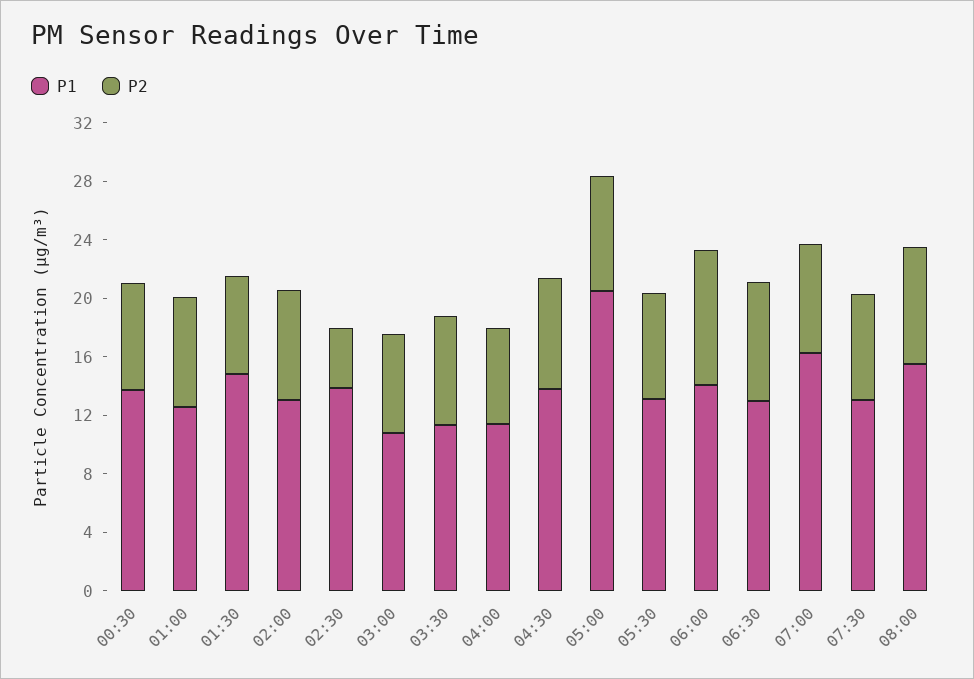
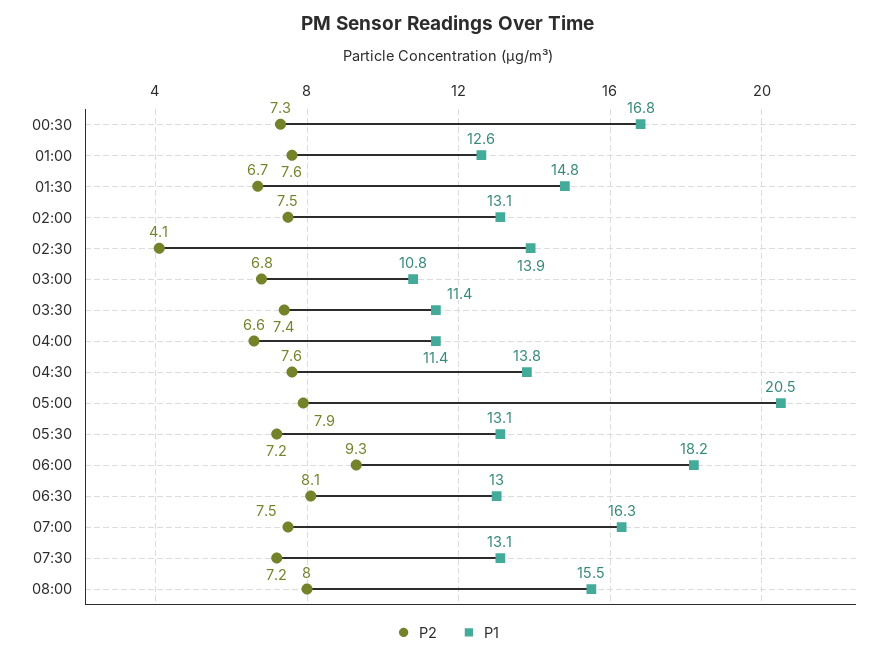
P1, 00:30: 14 -> 16.8
P1, 06:00: 14 -> 18.2

